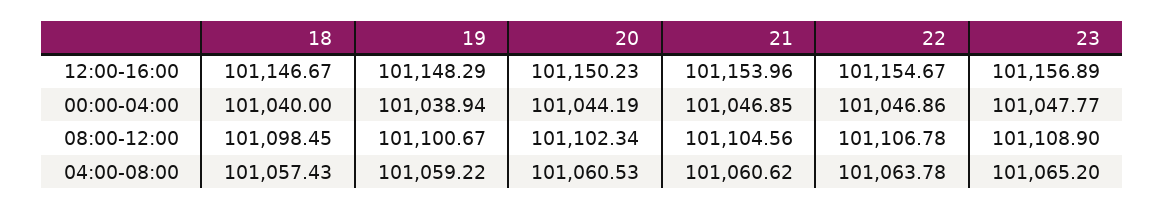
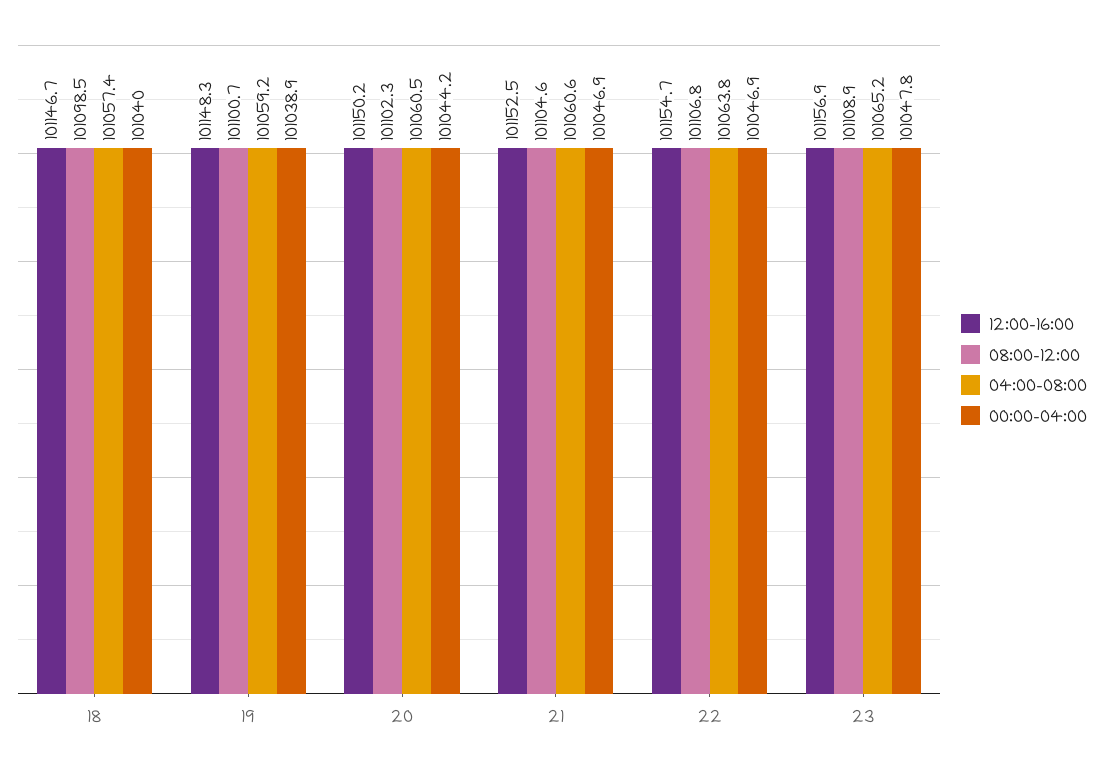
12:00-16:00, 21: 101153.96 -> 101152.5

